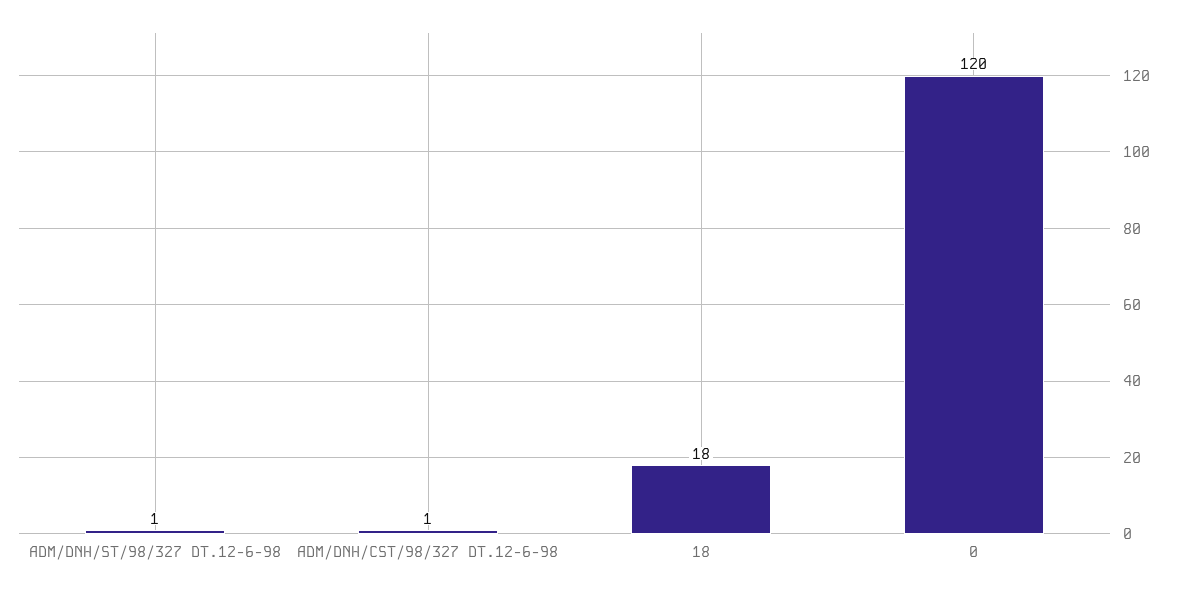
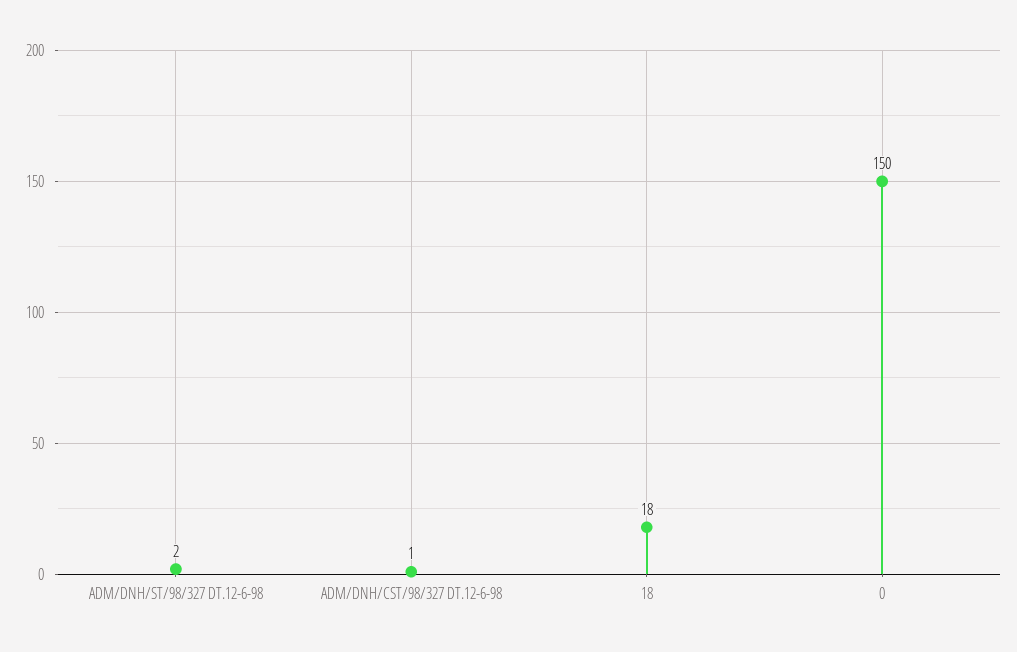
ADM/DNH/ST/98/327 DT.12-6-98: 1 -> 2
0: 120 -> 150

